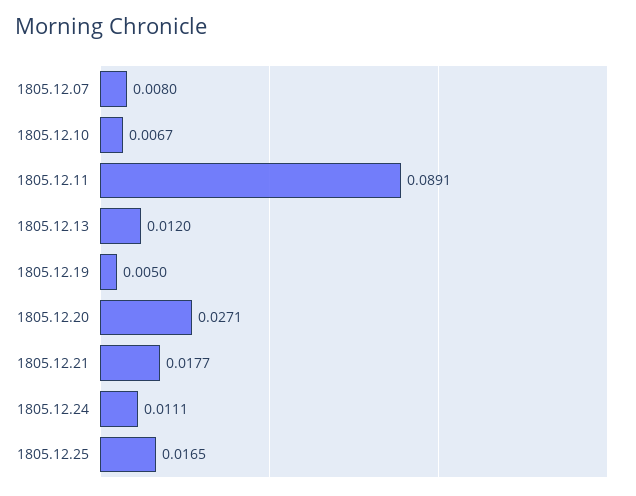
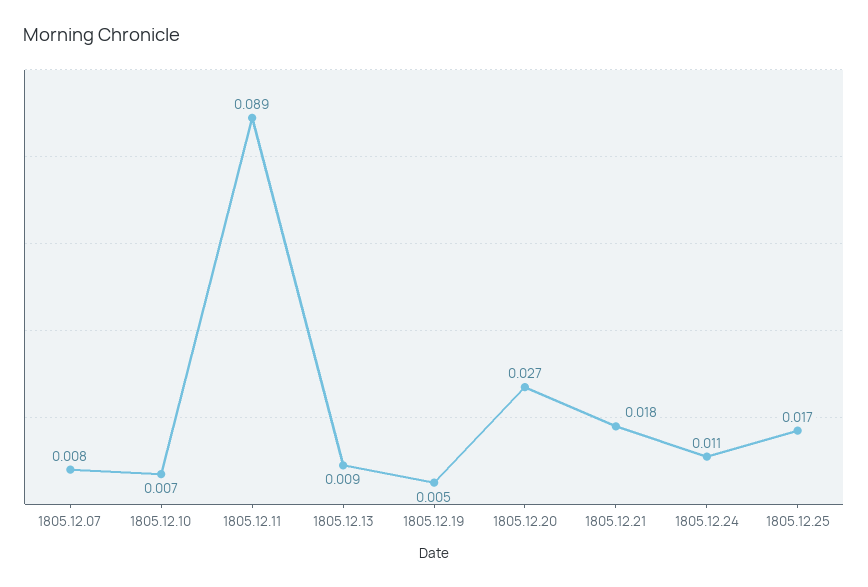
1805.12.13: 0.012 -> 0.009

